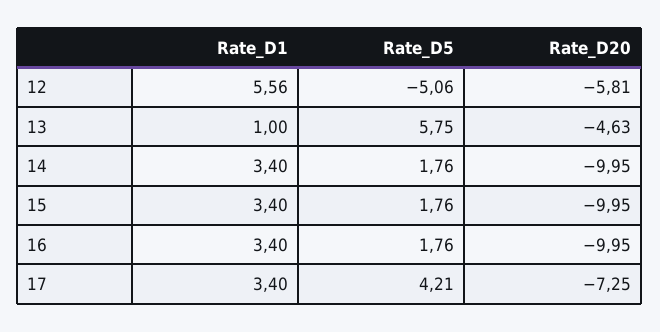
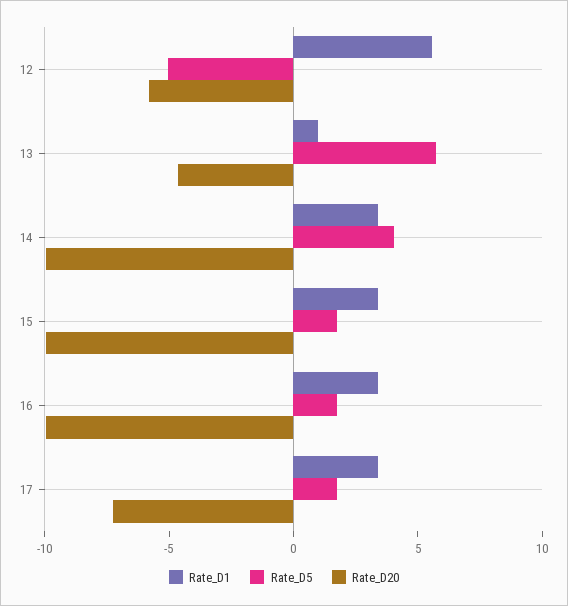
Rate_D5, 14: 1.76 -> 4
Rate_D5, 17: 4.21 -> 2

